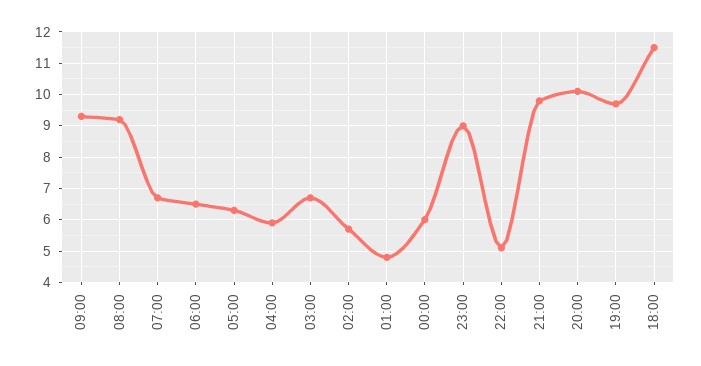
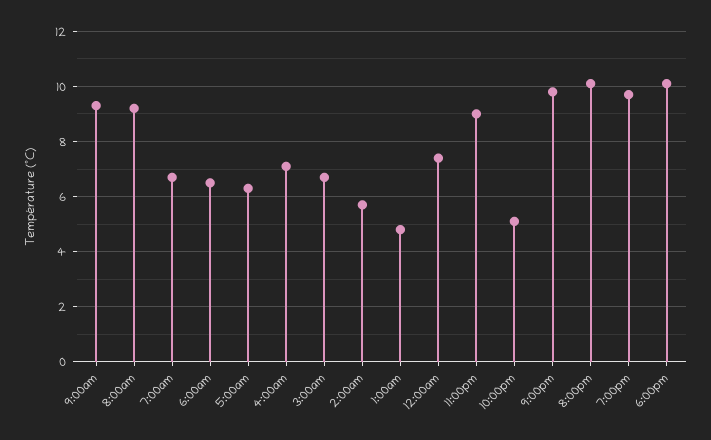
04:00: 6 -> 7
00:00: 6 -> 7.5
18:00: 11.5 -> 10

